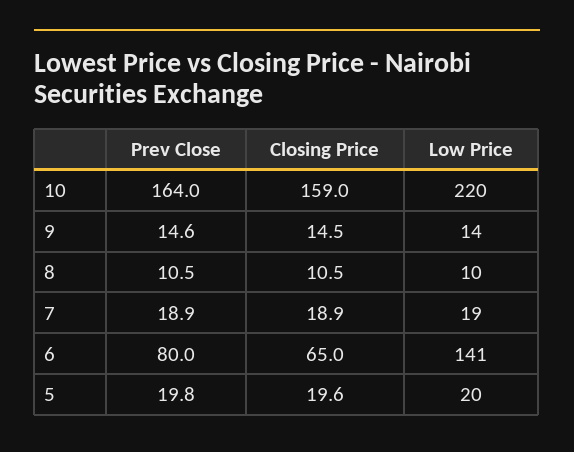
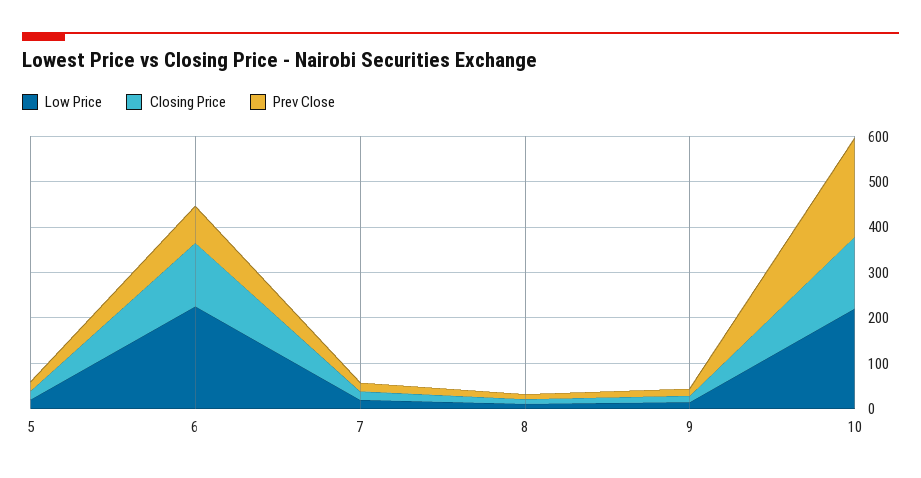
Prev Close, 10: 164 -> 220
Closing Price, 6: 65 -> 140
Low Price, 6: 141 -> 220

